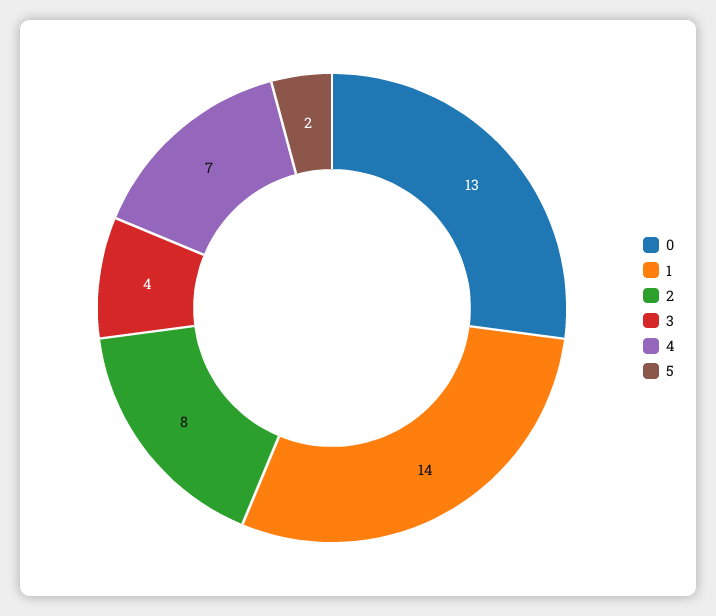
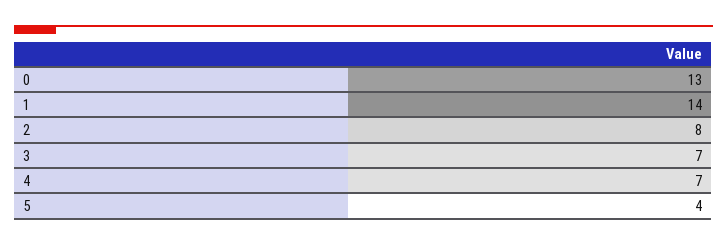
3: 4 -> 7
5: 2 -> 4

